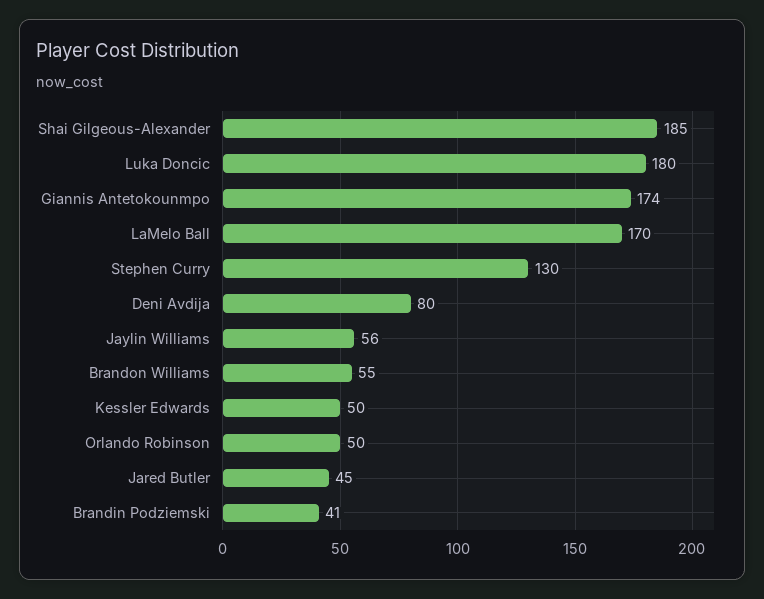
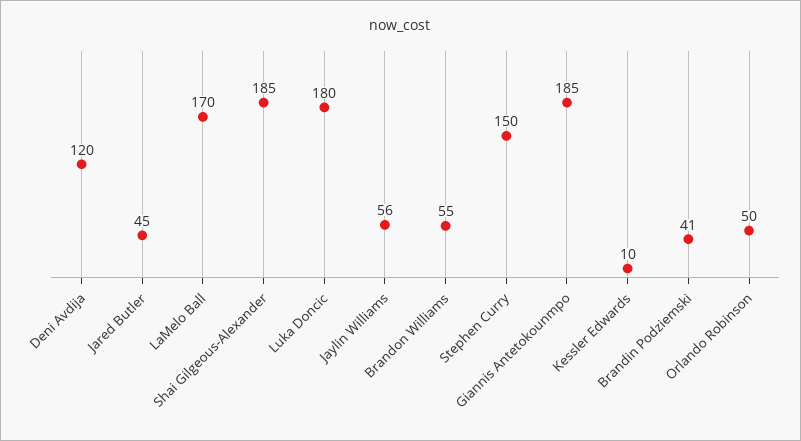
Giannis Antetokounmpo: 174 -> 185
Stephen Curry: 130 -> 150
Deni Avdija: 80 -> 120
Kessler Edwards: 50 -> 10

